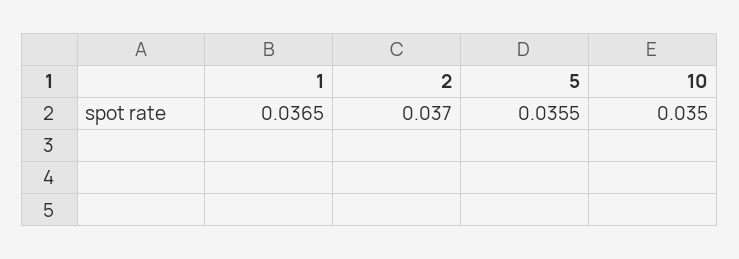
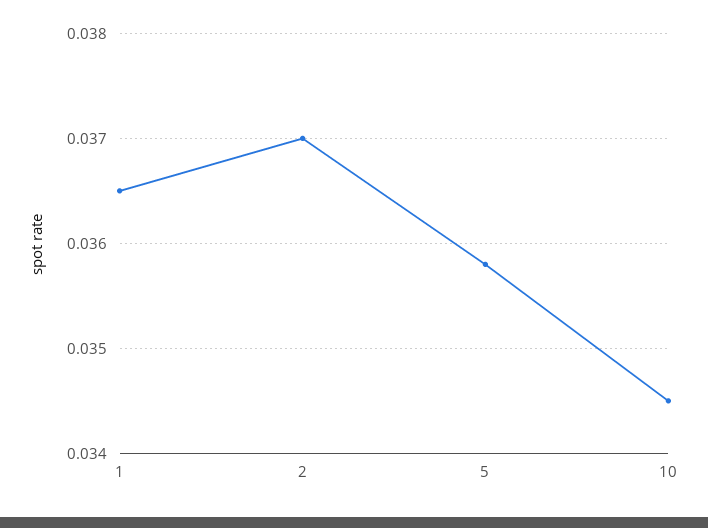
5: 0.0355 -> 0.0358
10: 0.035 -> 0.0345

